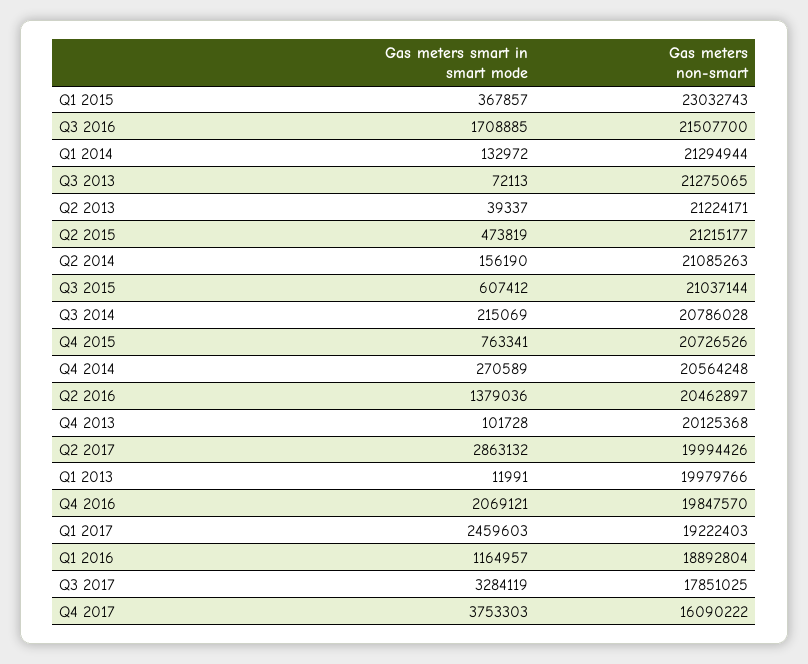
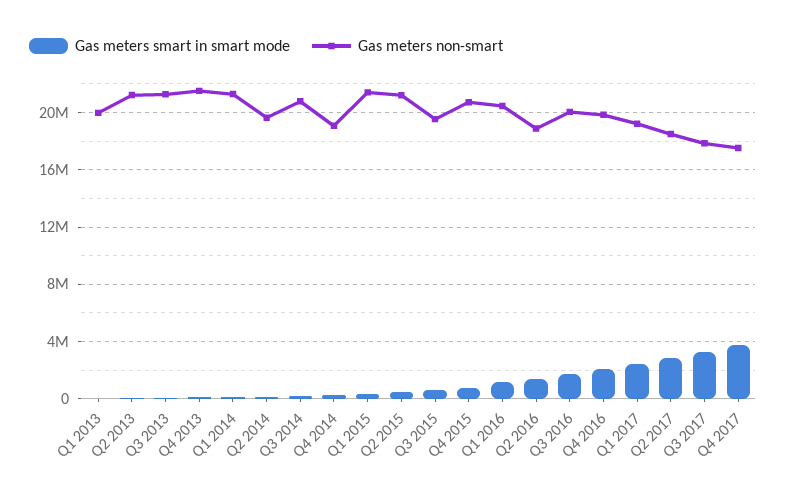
Gas meters non-smart, Q1 2015: 23032743 -> 21500000
Gas meters non-smart, Q3 2016: 21507700 -> 20000000
Gas meters non-smart, Q2 2014: 21085263 -> 19500000
Gas meters non-smart, Q3 2015: 21037144 -> 19500000
Gas meters non-smart, Q4 2014: 20564248 -> 19000000
Gas meters non-smart, Q2 2016: 20462897 -> 19000000
Gas meters non-smart, Q4 2013: 20125368 -> 21500000
Gas meters non-smart, Q2 2017: 19994426 -> 18500000
Gas meters non-smart, Q1 2016: 18892804 -> 20500000
Gas meters non-smart, Q4 2017: 16090222 -> 17500000

